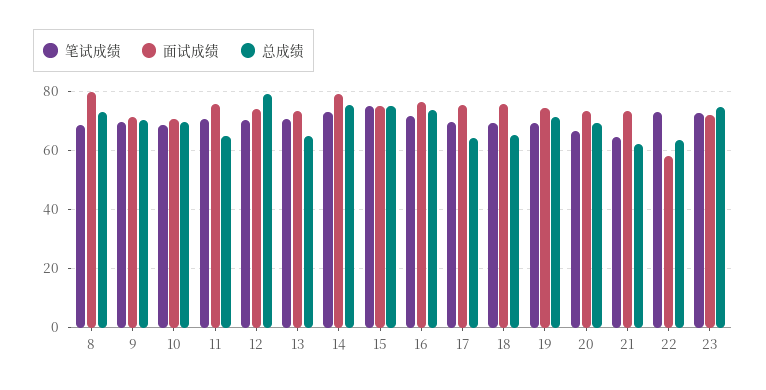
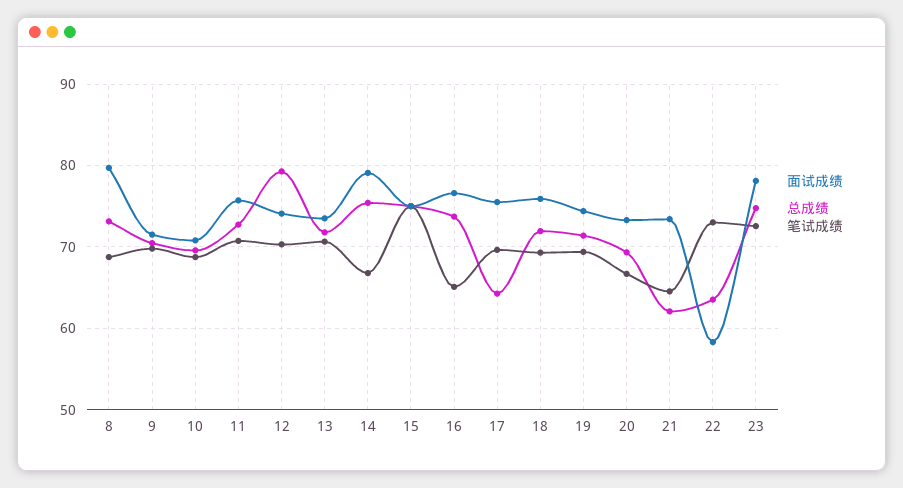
总成绩, 11: 65 -> 73
总成绩, 13: 65 -> 72
笔试成绩, 14: 72.5 -> 67
笔试成绩, 16: 72.5 -> 65
总成绩, 18: 65 -> 72
面试成绩, 23: 72.5 -> 78

